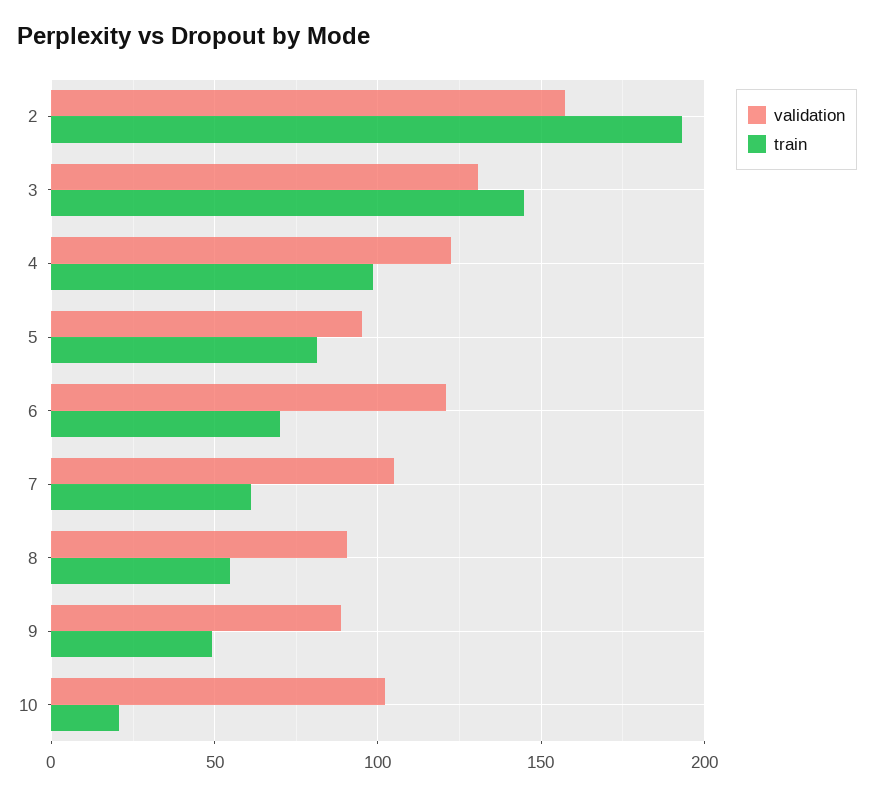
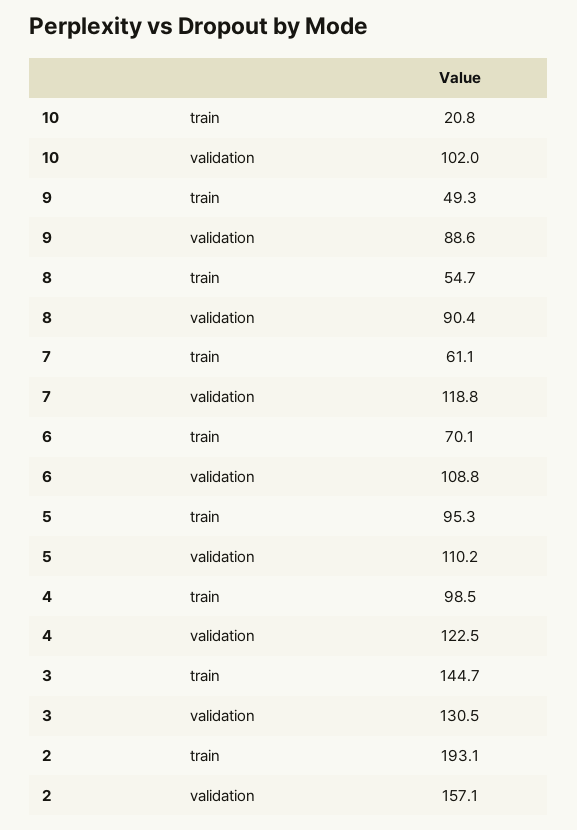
validation, 5: 95 -> 110.2
train, 5: 80 -> 95.3
validation, 6: 120 -> 108.8
validation, 7: 105 -> 118.8

